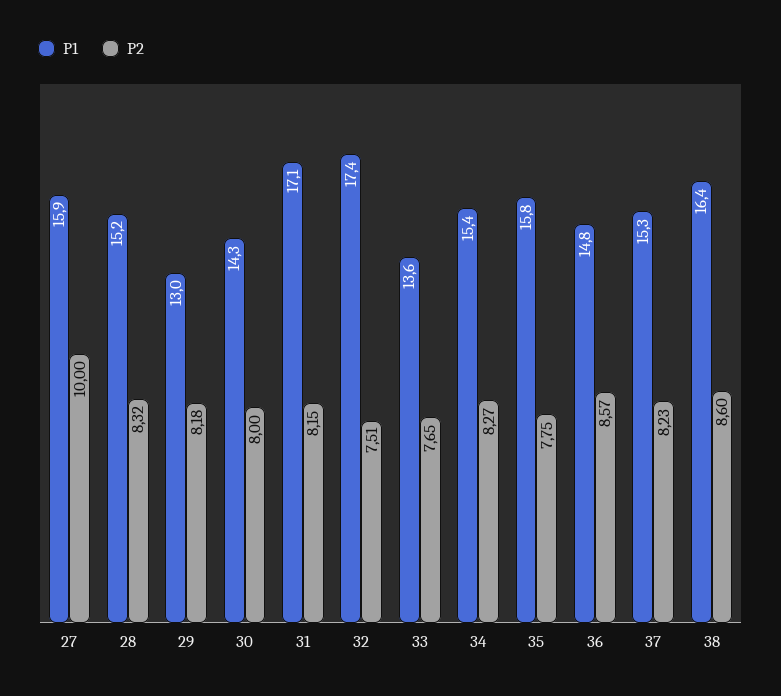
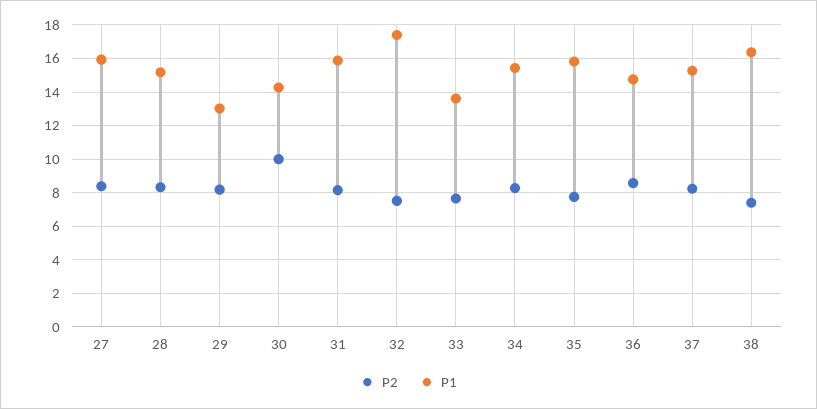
P2, 27: 10 -> 8.5
P2, 30: 8 -> 10
P1, 31: 17.1 -> 16
P2, 38: 8.6 -> 7.5

